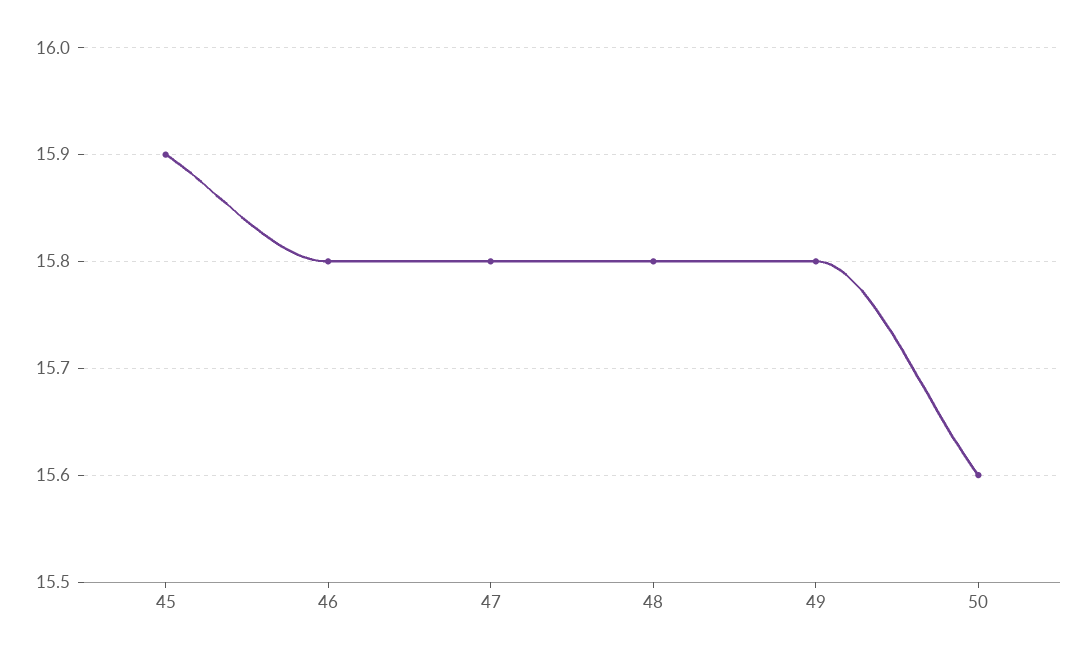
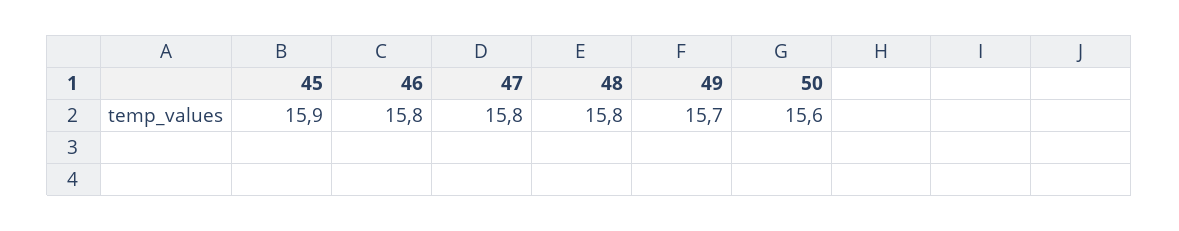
49: 15.8 -> 15.7

